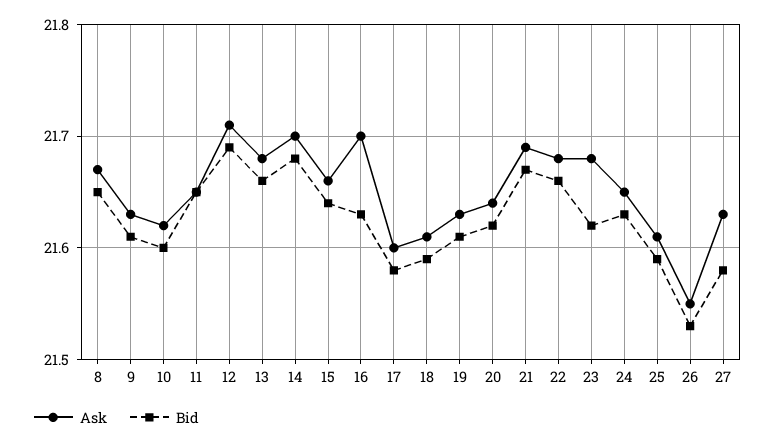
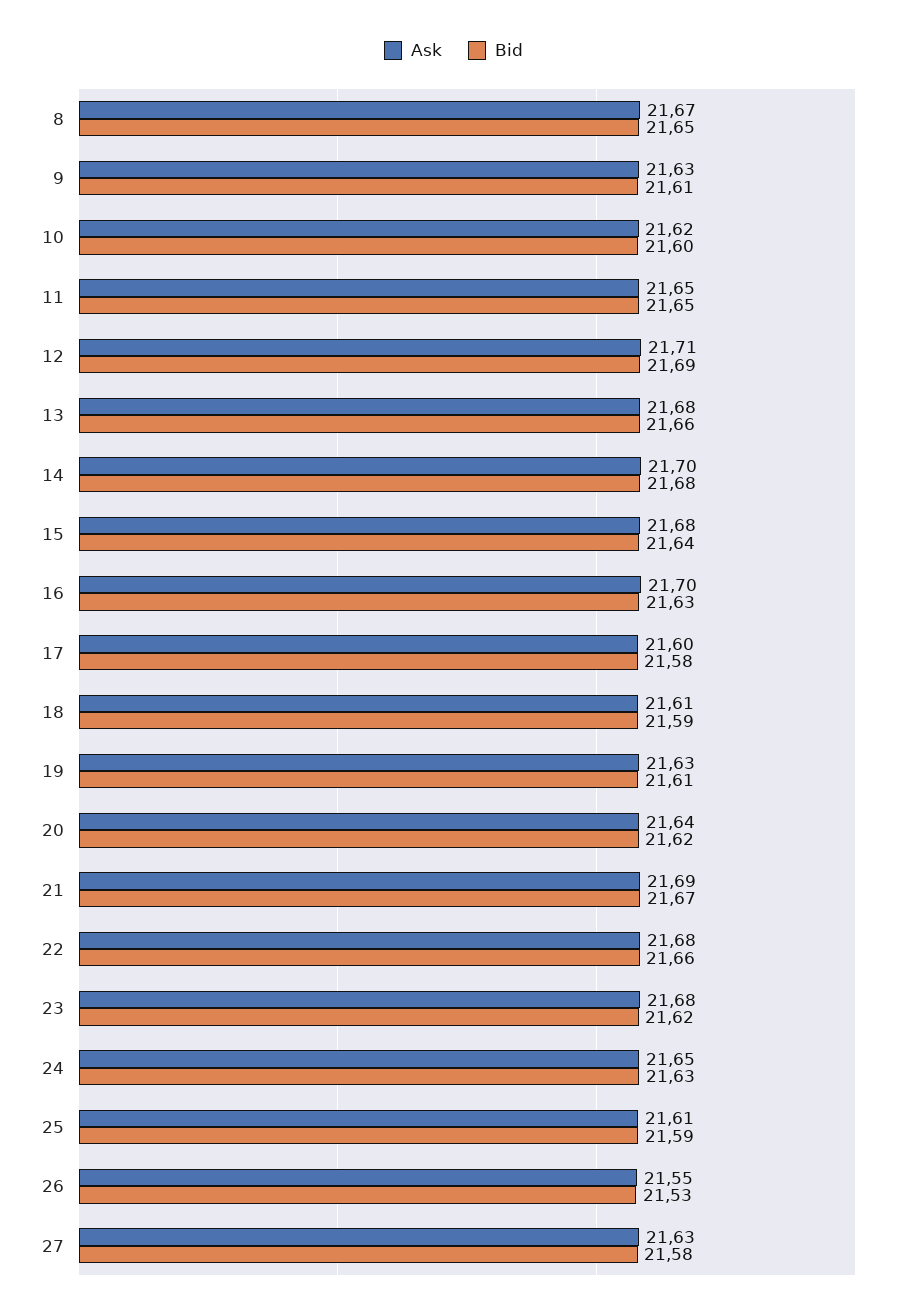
Ask, 15: 21.66 -> 21.68

